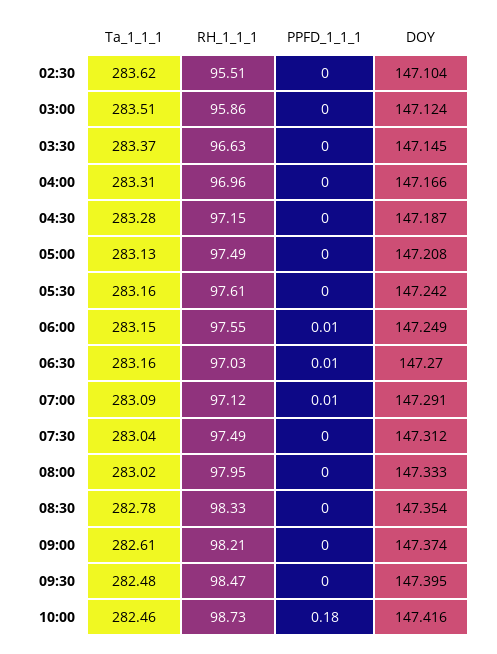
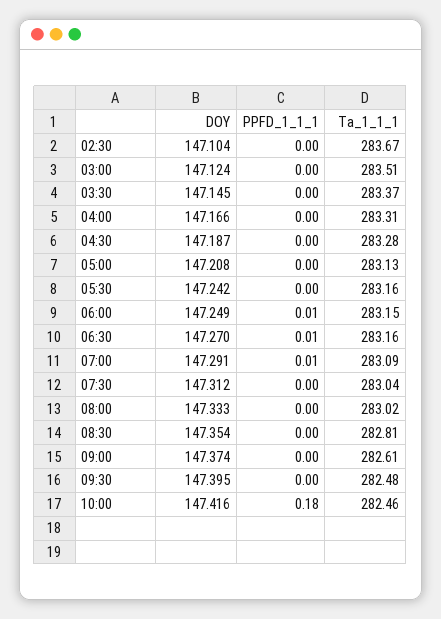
Ta_1_1_1, 02:30: 283.62 -> 283.67
RH_1_1_1, 02:30: 95.51 -> none
RH_1_1_1, 03:00: 95.86 -> none
RH_1_1_1, 03:30: 96.63 -> none
RH_1_1_1, 04:00: 96.96 -> none
RH_1_1_1, 04:30: 97.15 -> none
RH_1_1_1, 05:00: 97.49 -> none
RH_1_1_1, 05:30: 97.61 -> none
RH_1_1_1, 06:00: 97.55 -> none
RH_1_1_1, 06:30: 97.03 -> none
RH_1_1_1, 07:00: 97.12 -> none
RH_1_1_1, 07:30: 97.49 -> none
RH_1_1_1, 08:00: 97.95 -> none
Ta_1_1_1, 08:30: 282.78 -> 282.81
RH_1_1_1, 08:30: 98.33 -> none
RH_1_1_1, 09:00: 98.21 -> none
RH_1_1_1, 09:30: 98.47 -> none
RH_1_1_1, 10:00: 98.73 -> none

